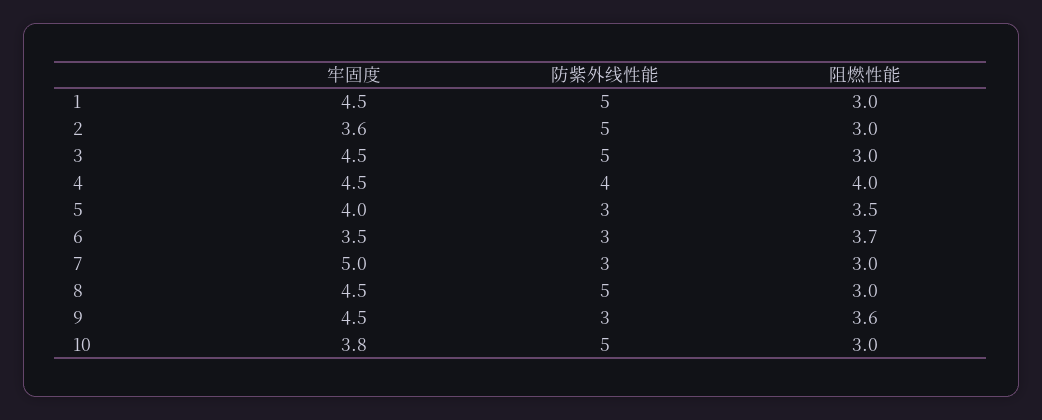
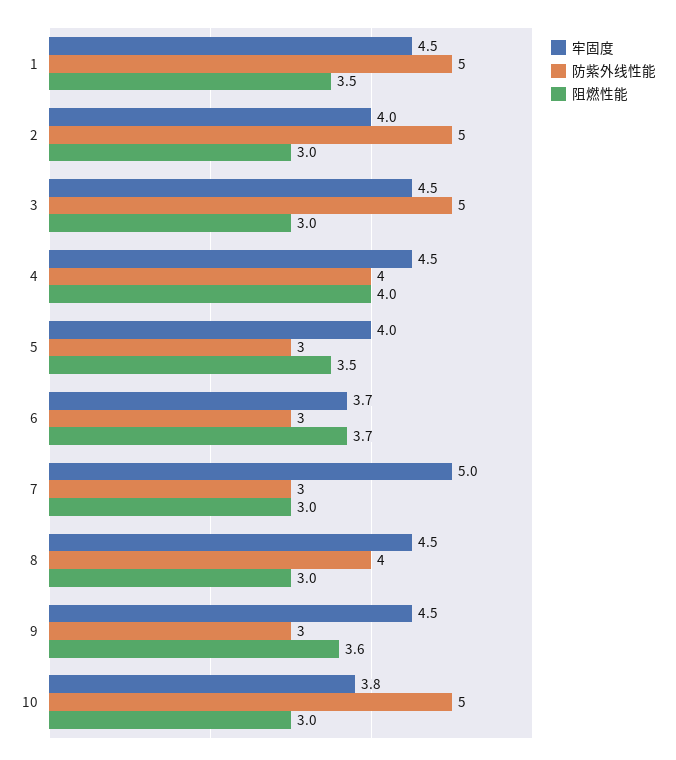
阻燃性能, 1: 3 -> 3.5
牢固度, 2: 3.6 -> 4
牢固度, 6: 3.5 -> 3.7
防紫外线性能, 8: 5 -> 4

